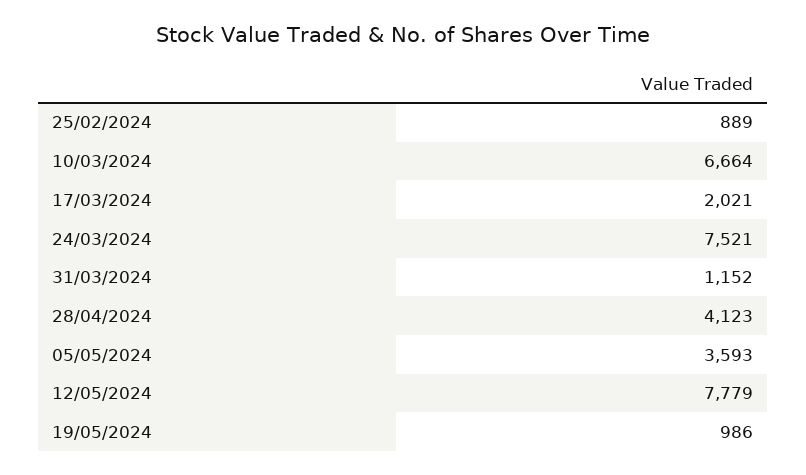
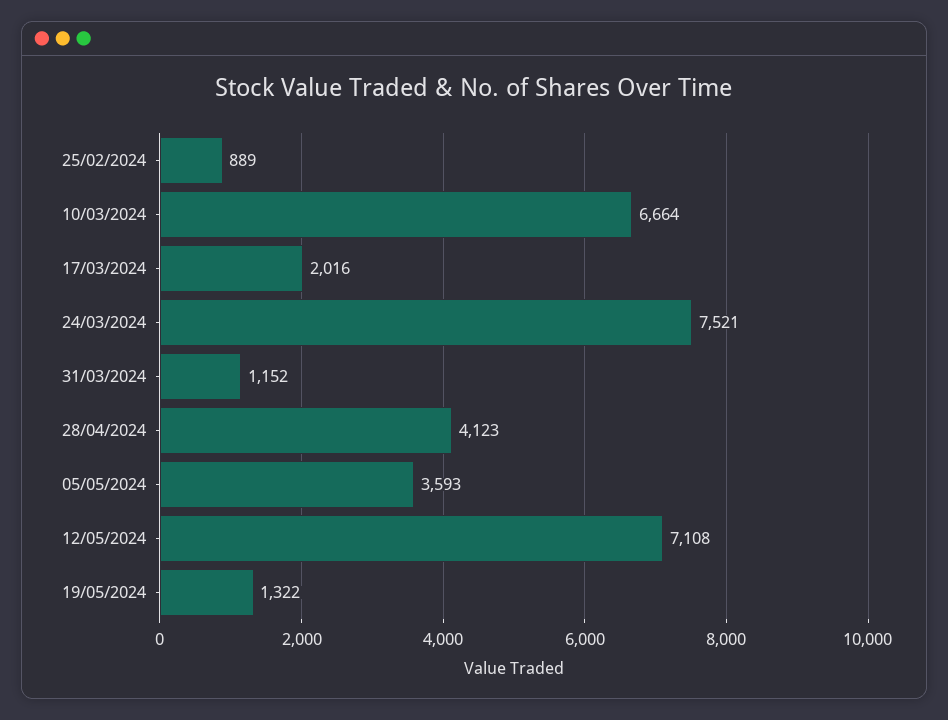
17/03/2024: 2021 -> 2016
12/05/2024: 7779 -> 7108
19/05/2024: 986 -> 1322

